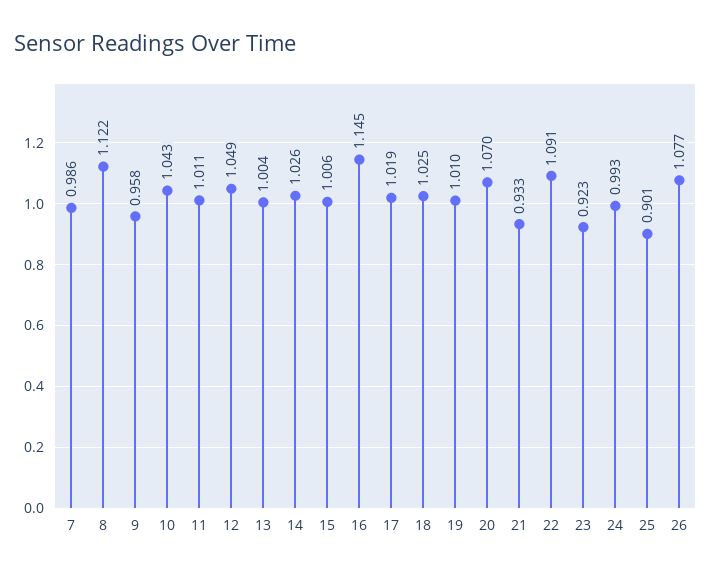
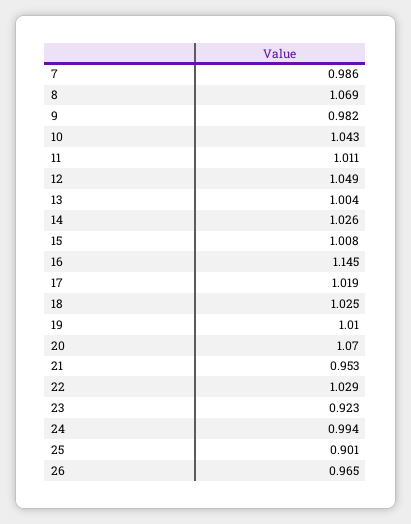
8: 1.122 -> 1.069
9: 0.958 -> 0.982
15: 1.006 -> 1.008
21: 0.933 -> 0.953
22: 1.091 -> 1.029
24: 0.993 -> 0.994
26: 1.077 -> 0.965

